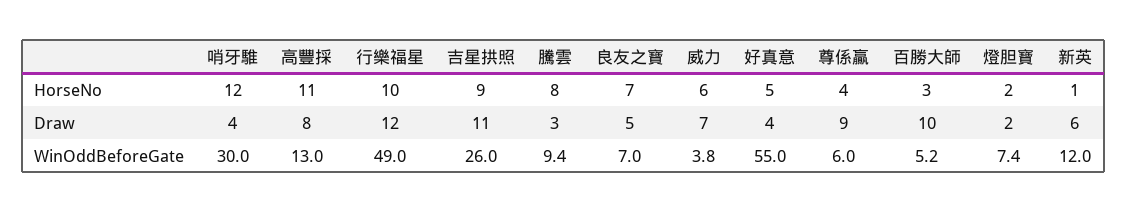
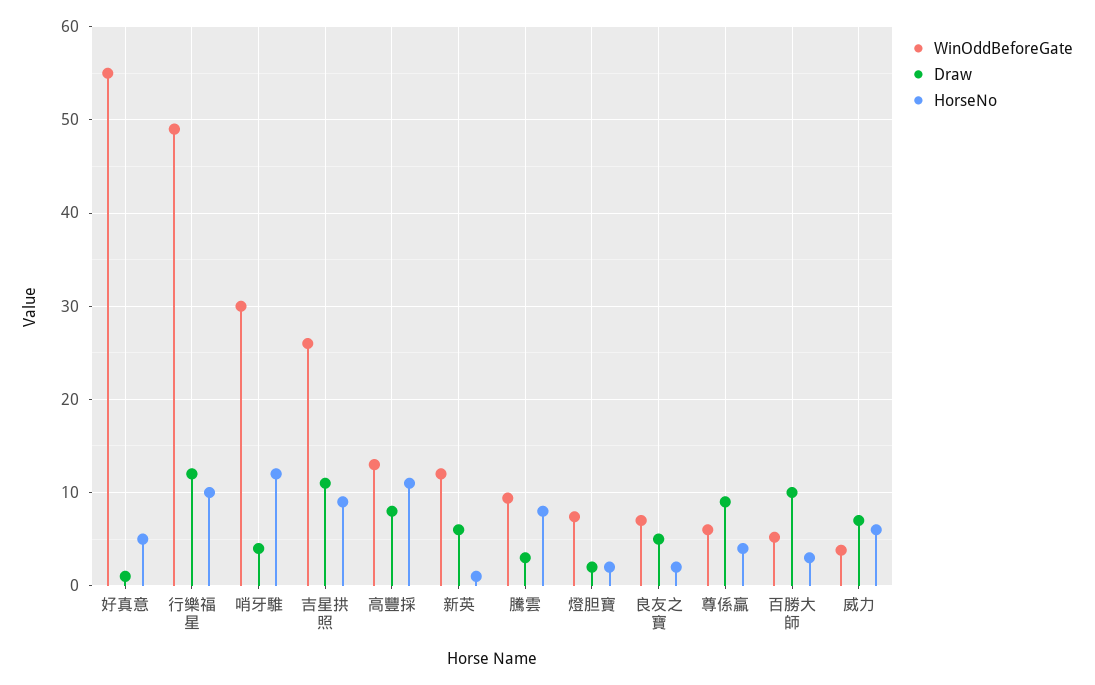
HorseNo, 良友之寶: 7 -> 2
Draw, 好真意: 4 -> 1

